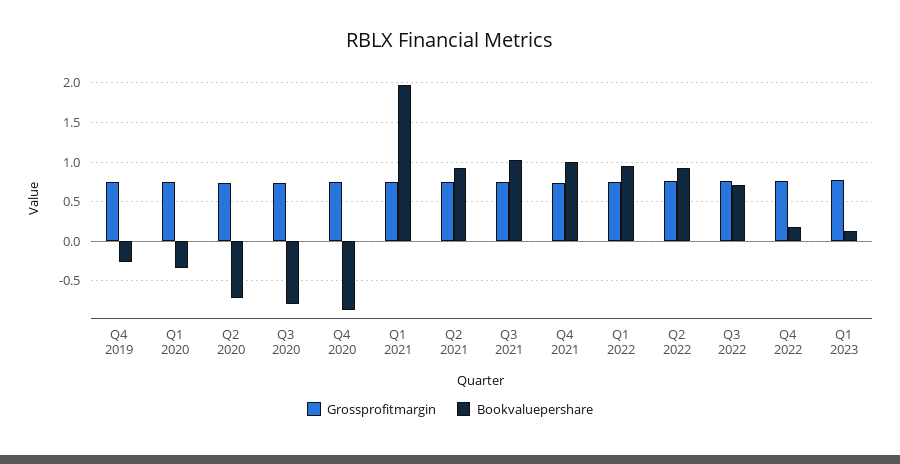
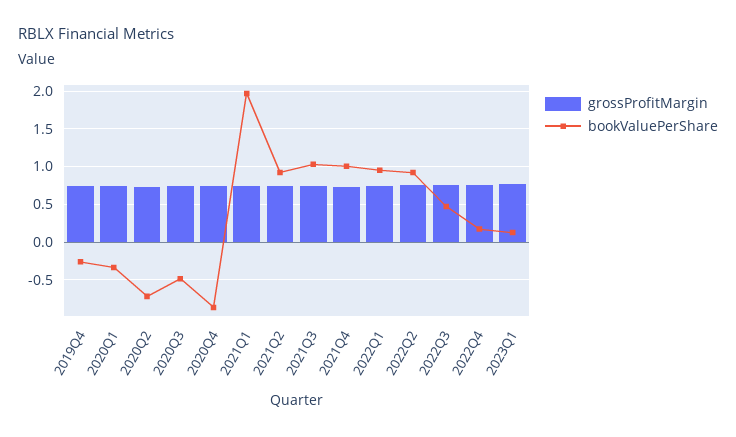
Bookvaluepershare, Q3 2020: -0.8 -> -0.5
Bookvaluepershare, Q3 2022: 0.7 -> 0.5

